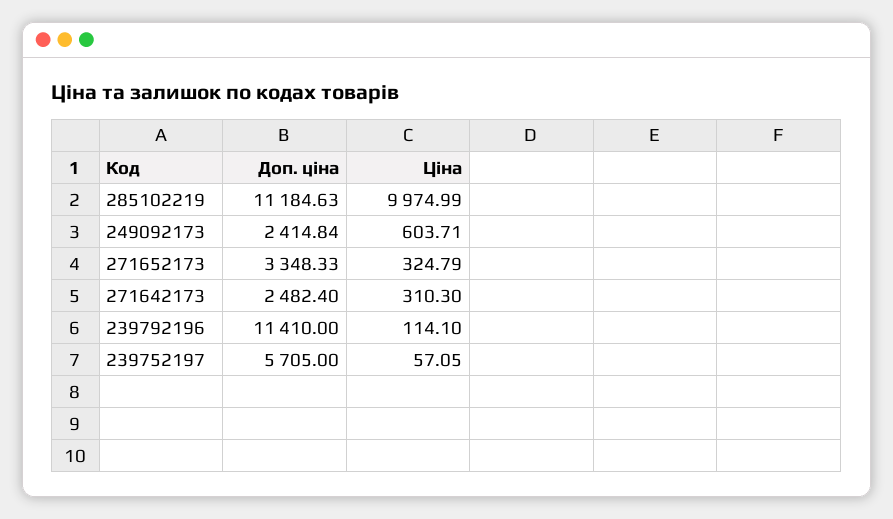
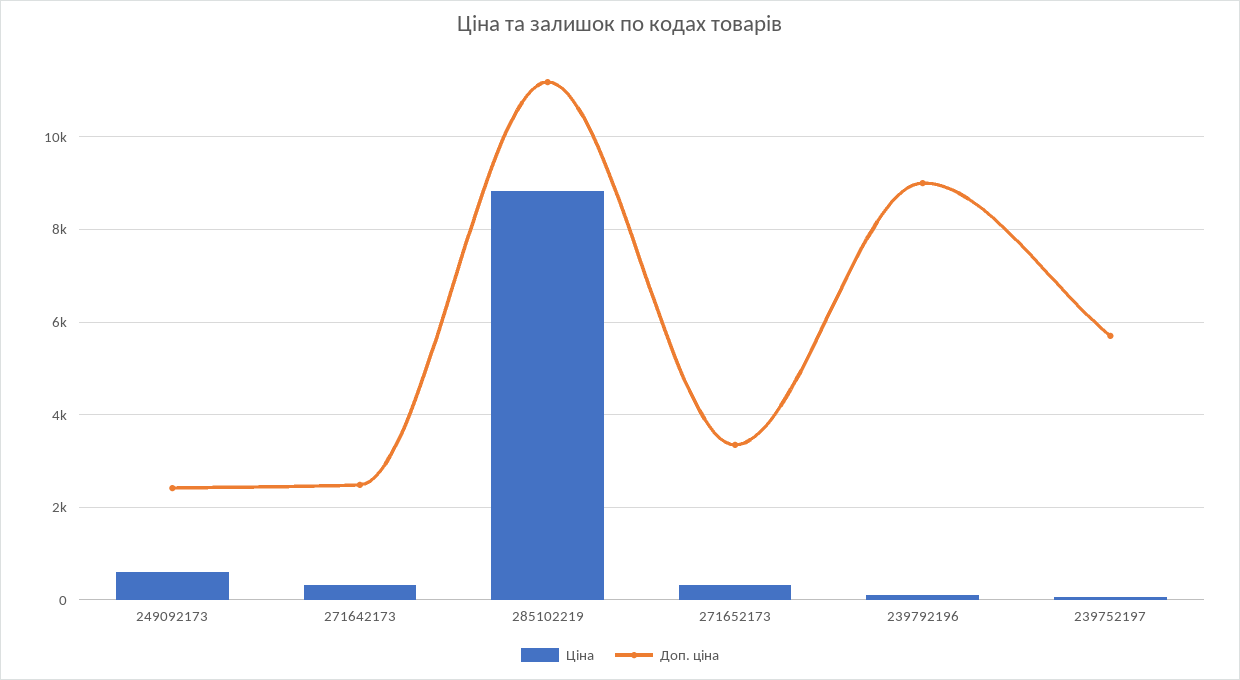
Ціна, 285102219: 9974.99 -> 8800
Доп. ціна, 239792196: 11410 -> 9000

